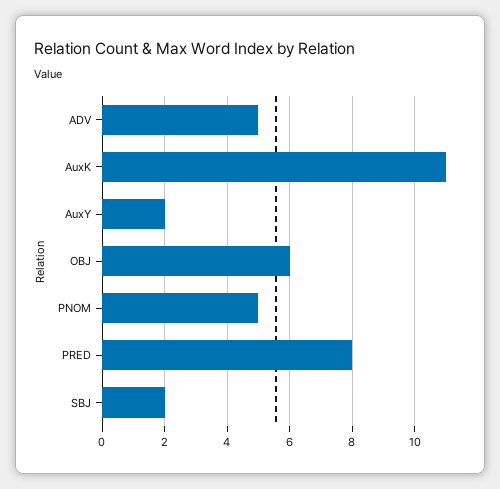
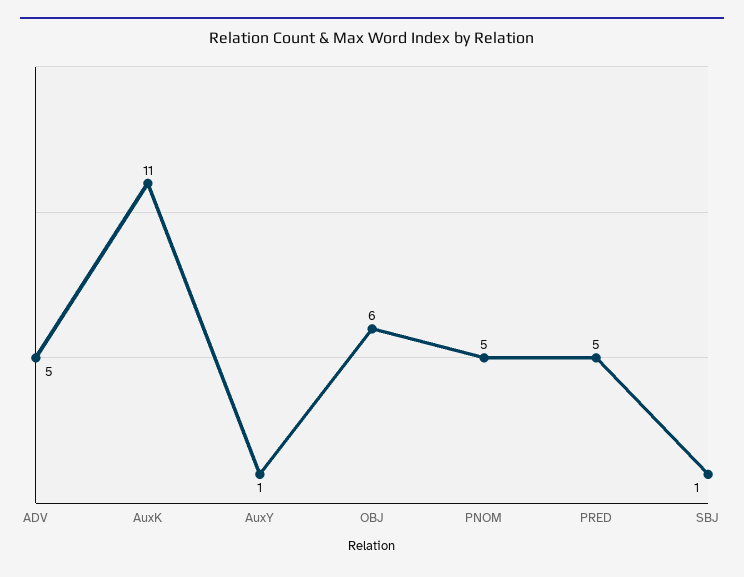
AuxY: 2 -> 1
PRED: 8 -> 5
SBJ: 2 -> 1

